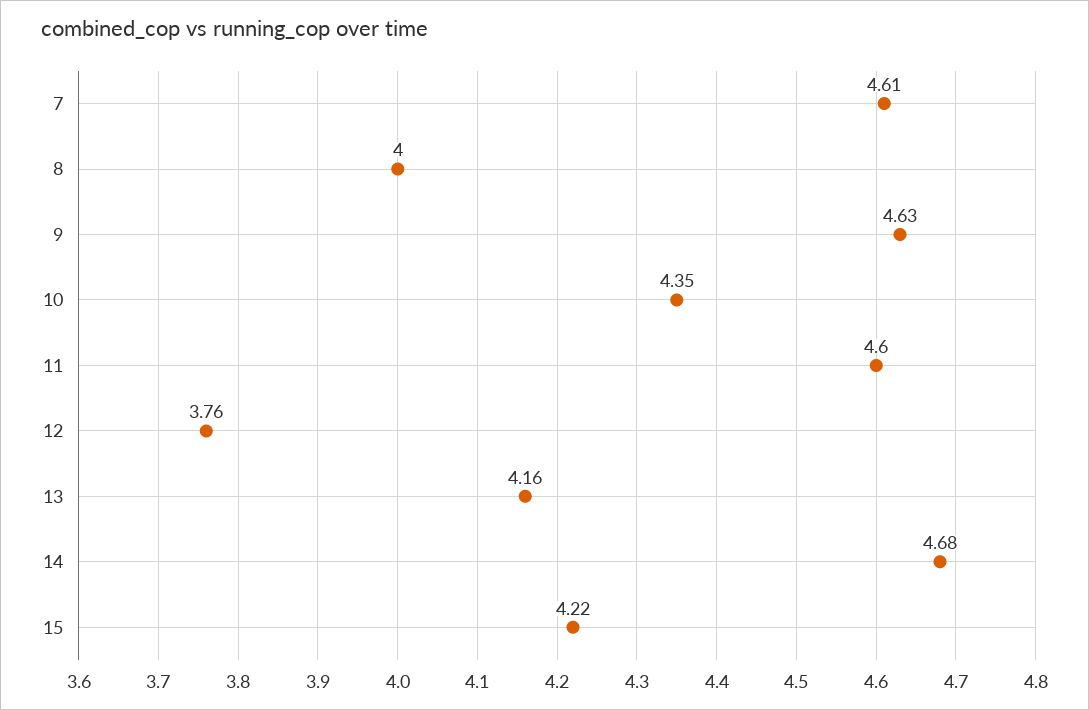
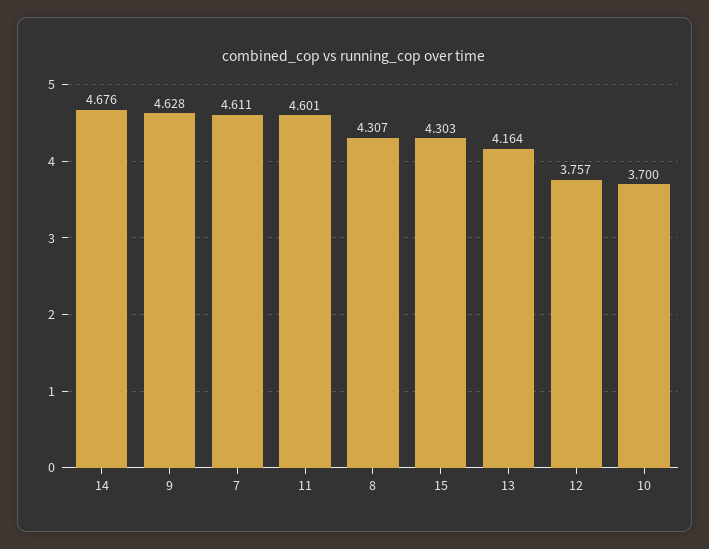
8: 4 -> 4.307
10: 4.35 -> 3.7
15: 4.22 -> 4.303

